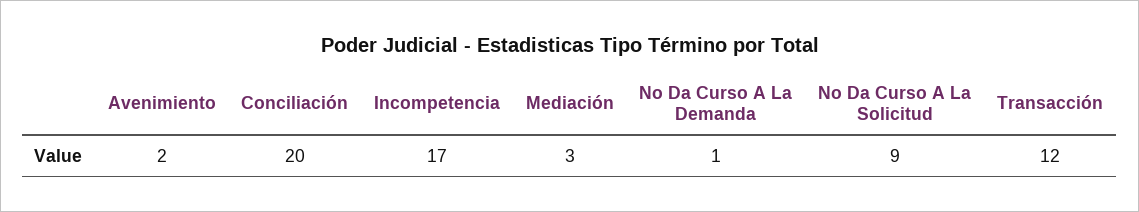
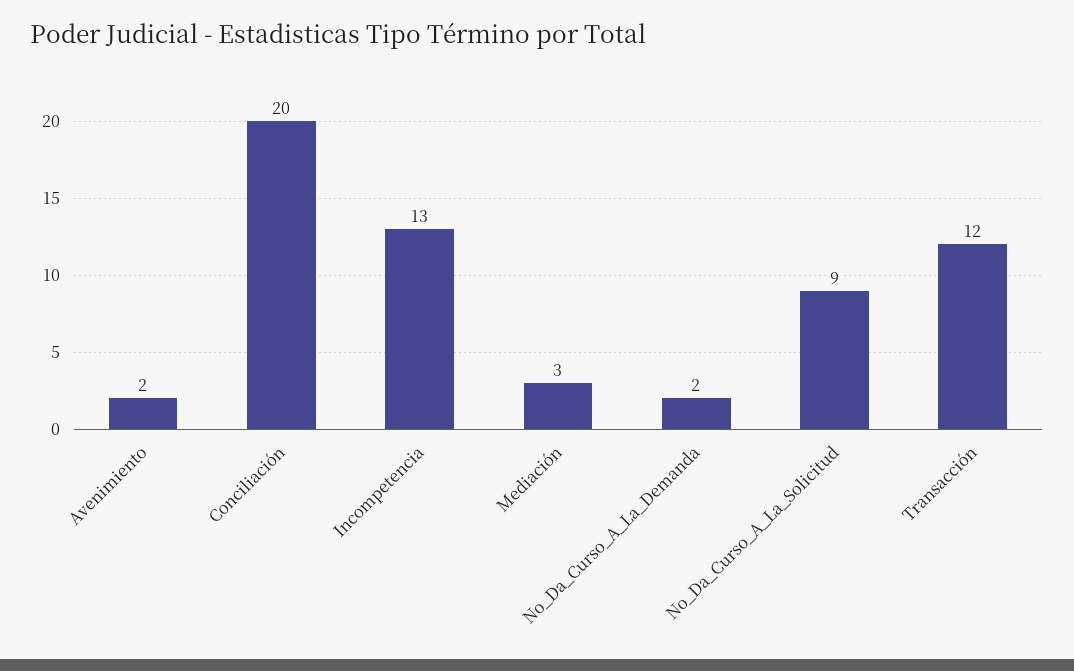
Incompetencia: 17 -> 13
No Da Curso A La Demanda: 1 -> 2

